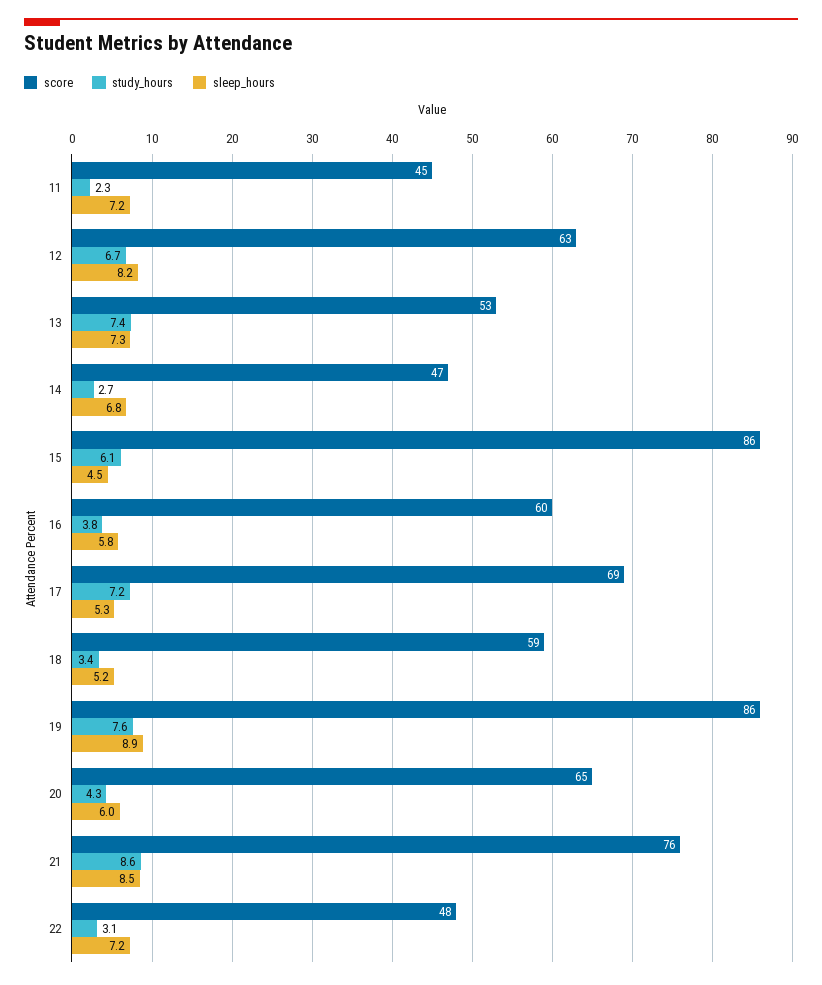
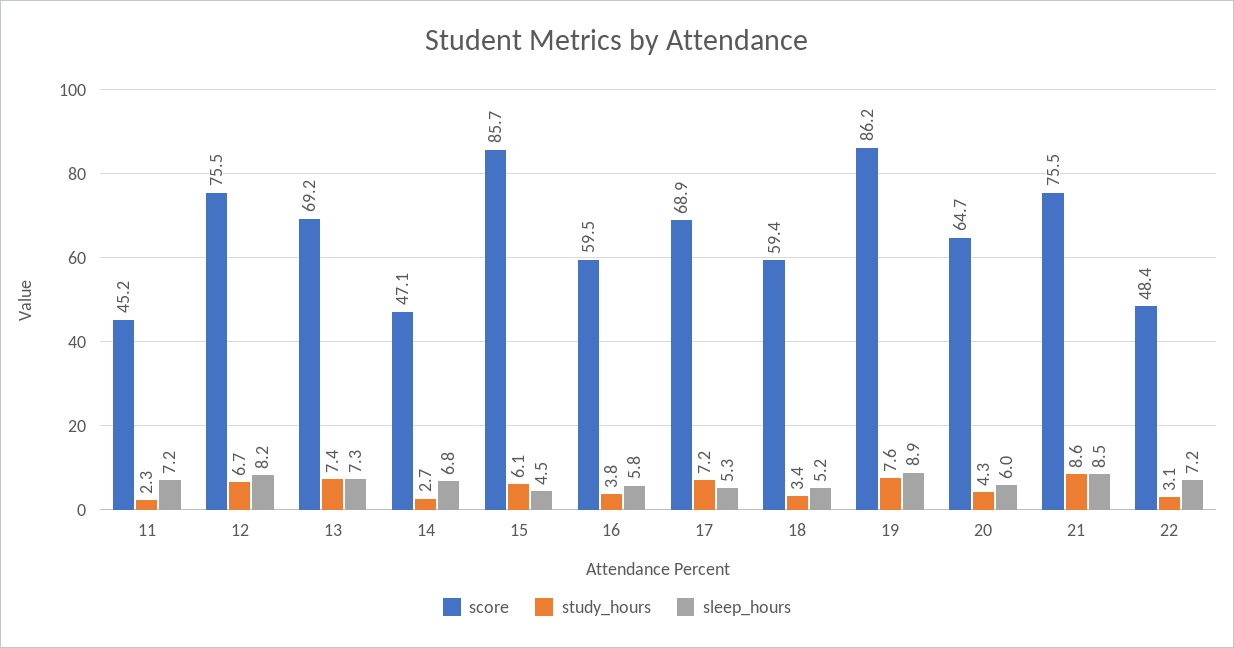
score, 12: 63 -> 75.5
score, 13: 53 -> 69.2

